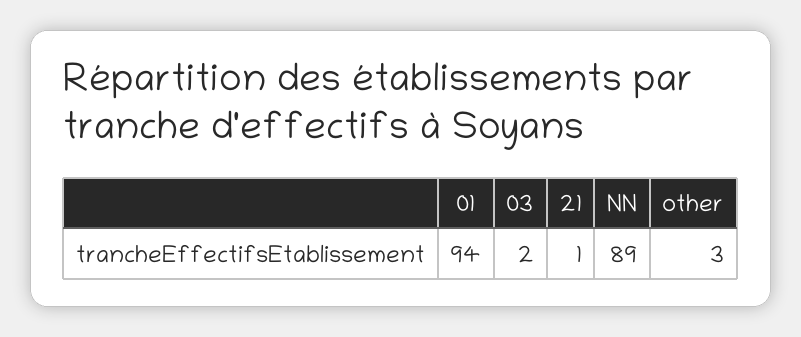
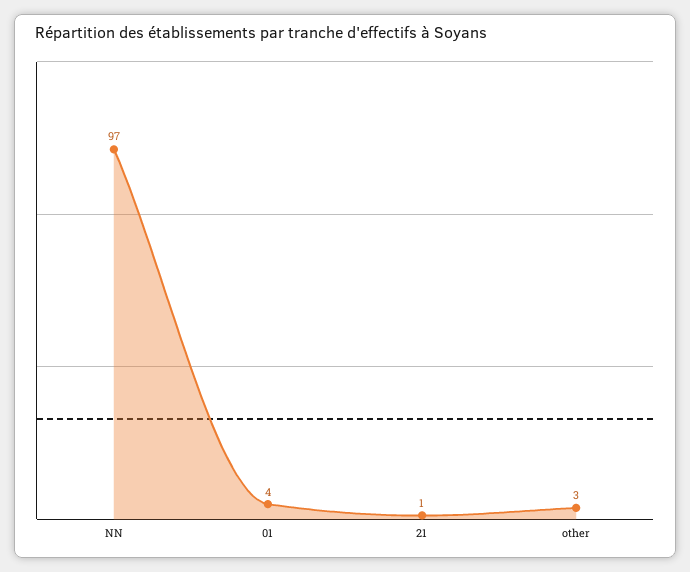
01: 94 -> 4
03: 2 -> none
NN: 89 -> 97

